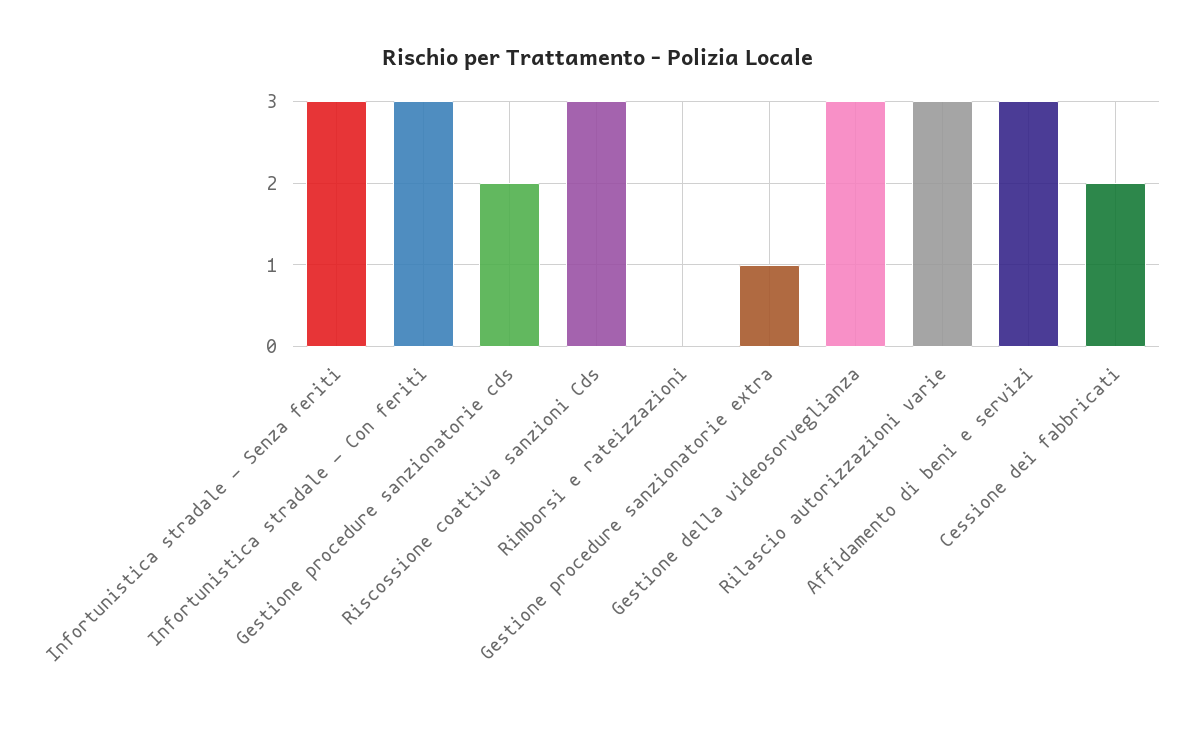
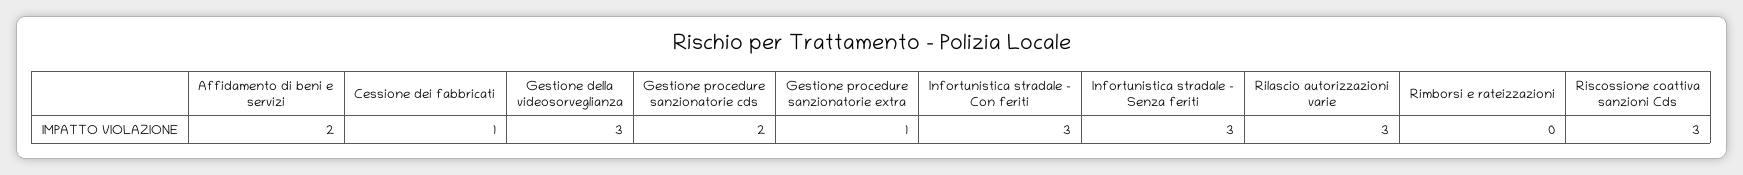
Affidamento di beni e servizi: 3 -> 2
Cessione dei fabbricati: 2 -> 1

